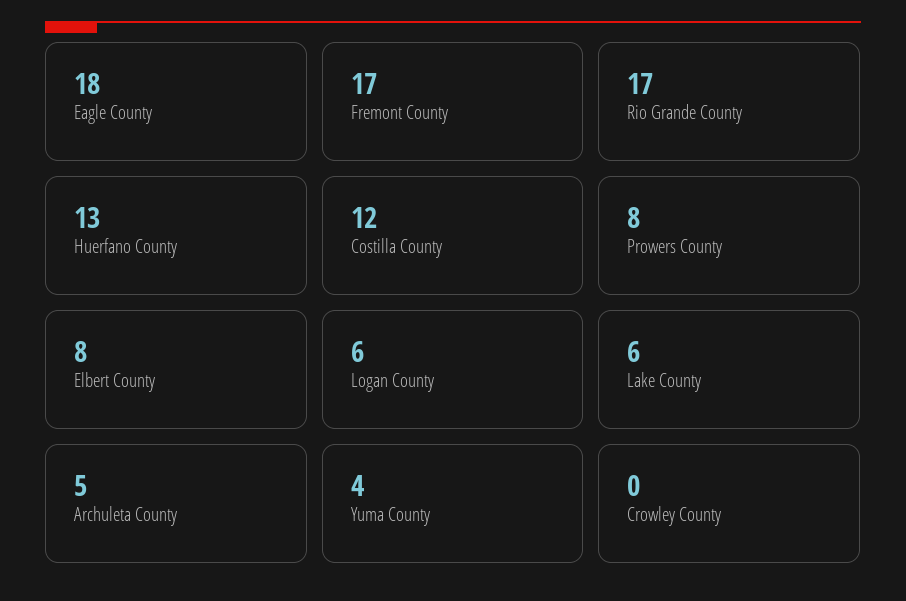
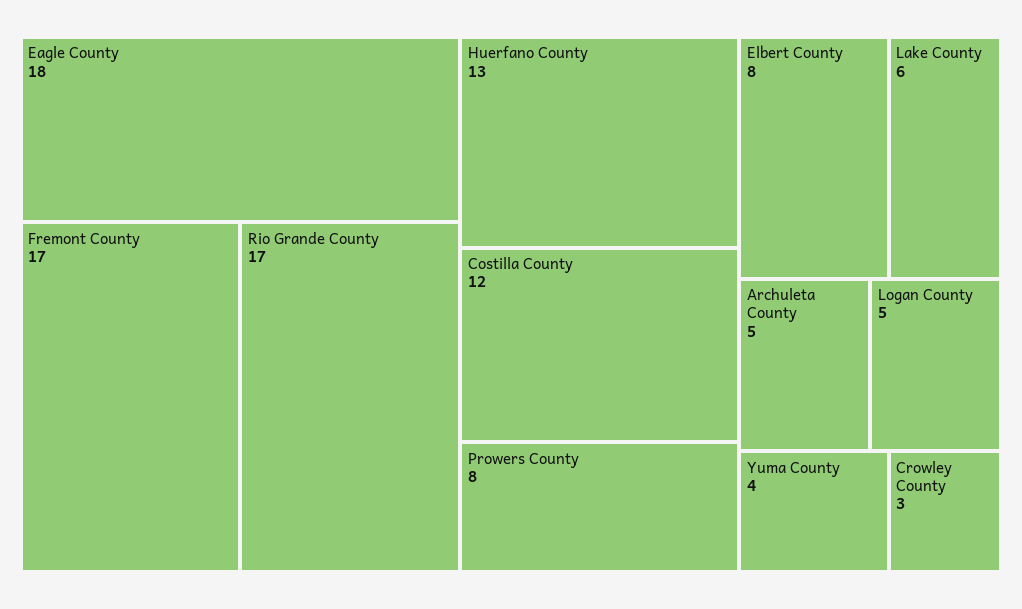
Logan County: 6 -> 5
Crowley County: 0 -> 3

